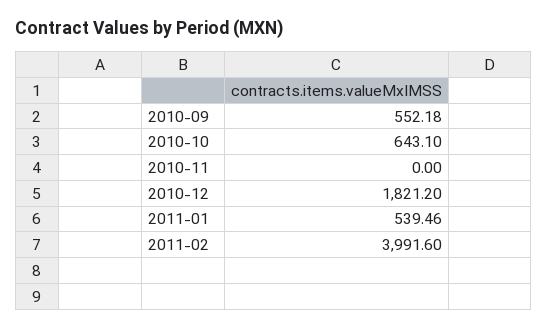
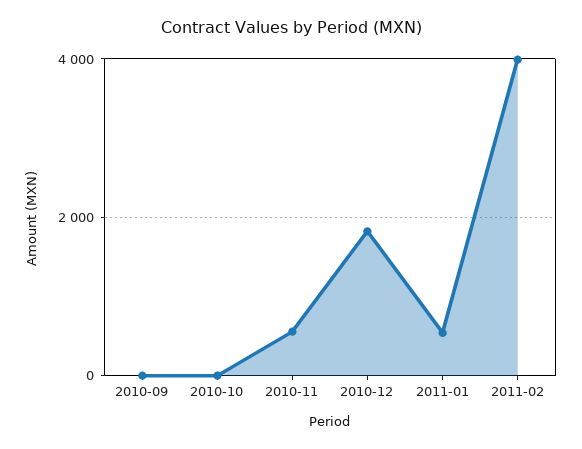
2010-09: 552.18 -> 0
2010-10: 643.1 -> 0
2010-11: 0 -> 600

